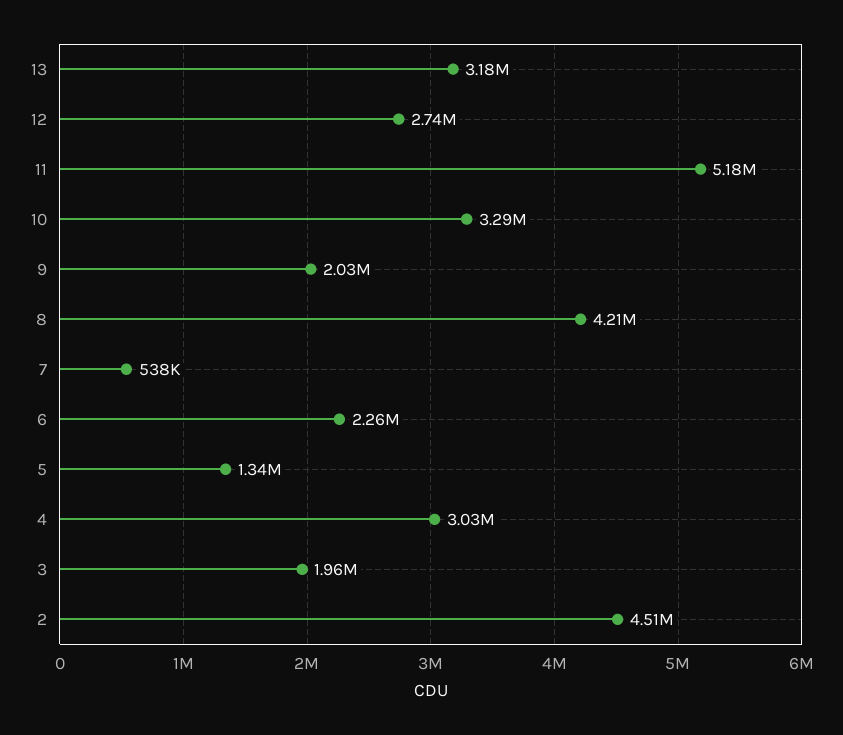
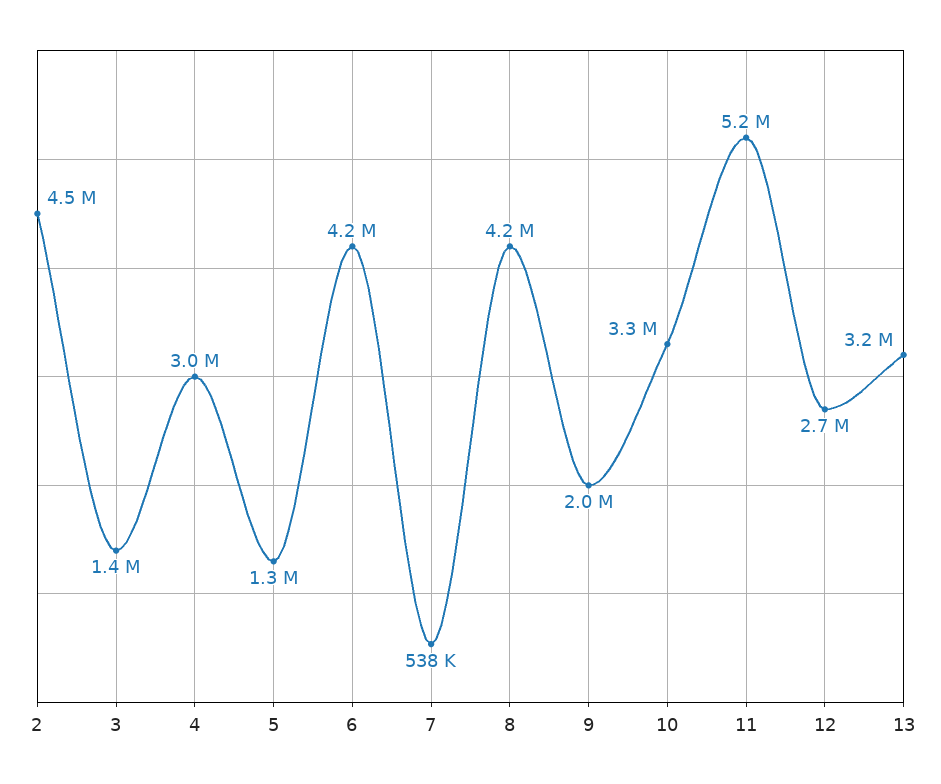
6: 2260000 -> 4200000
3: 1960000 -> 1400000

